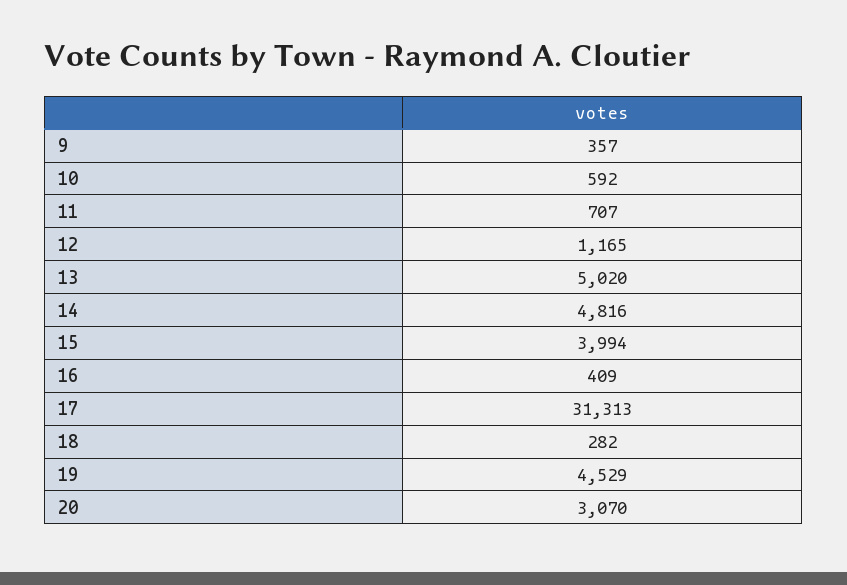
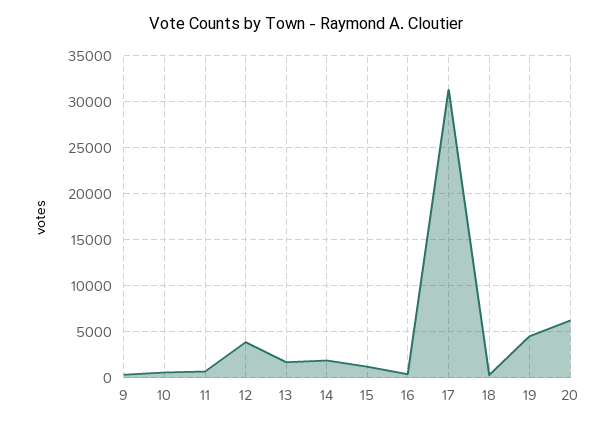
12: 1165 -> 4000
13: 5020 -> 2000
14: 4816 -> 2000
15: 3994 -> 1000
20: 3070 -> 6000

